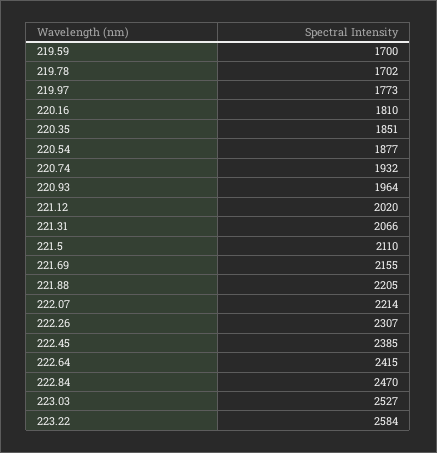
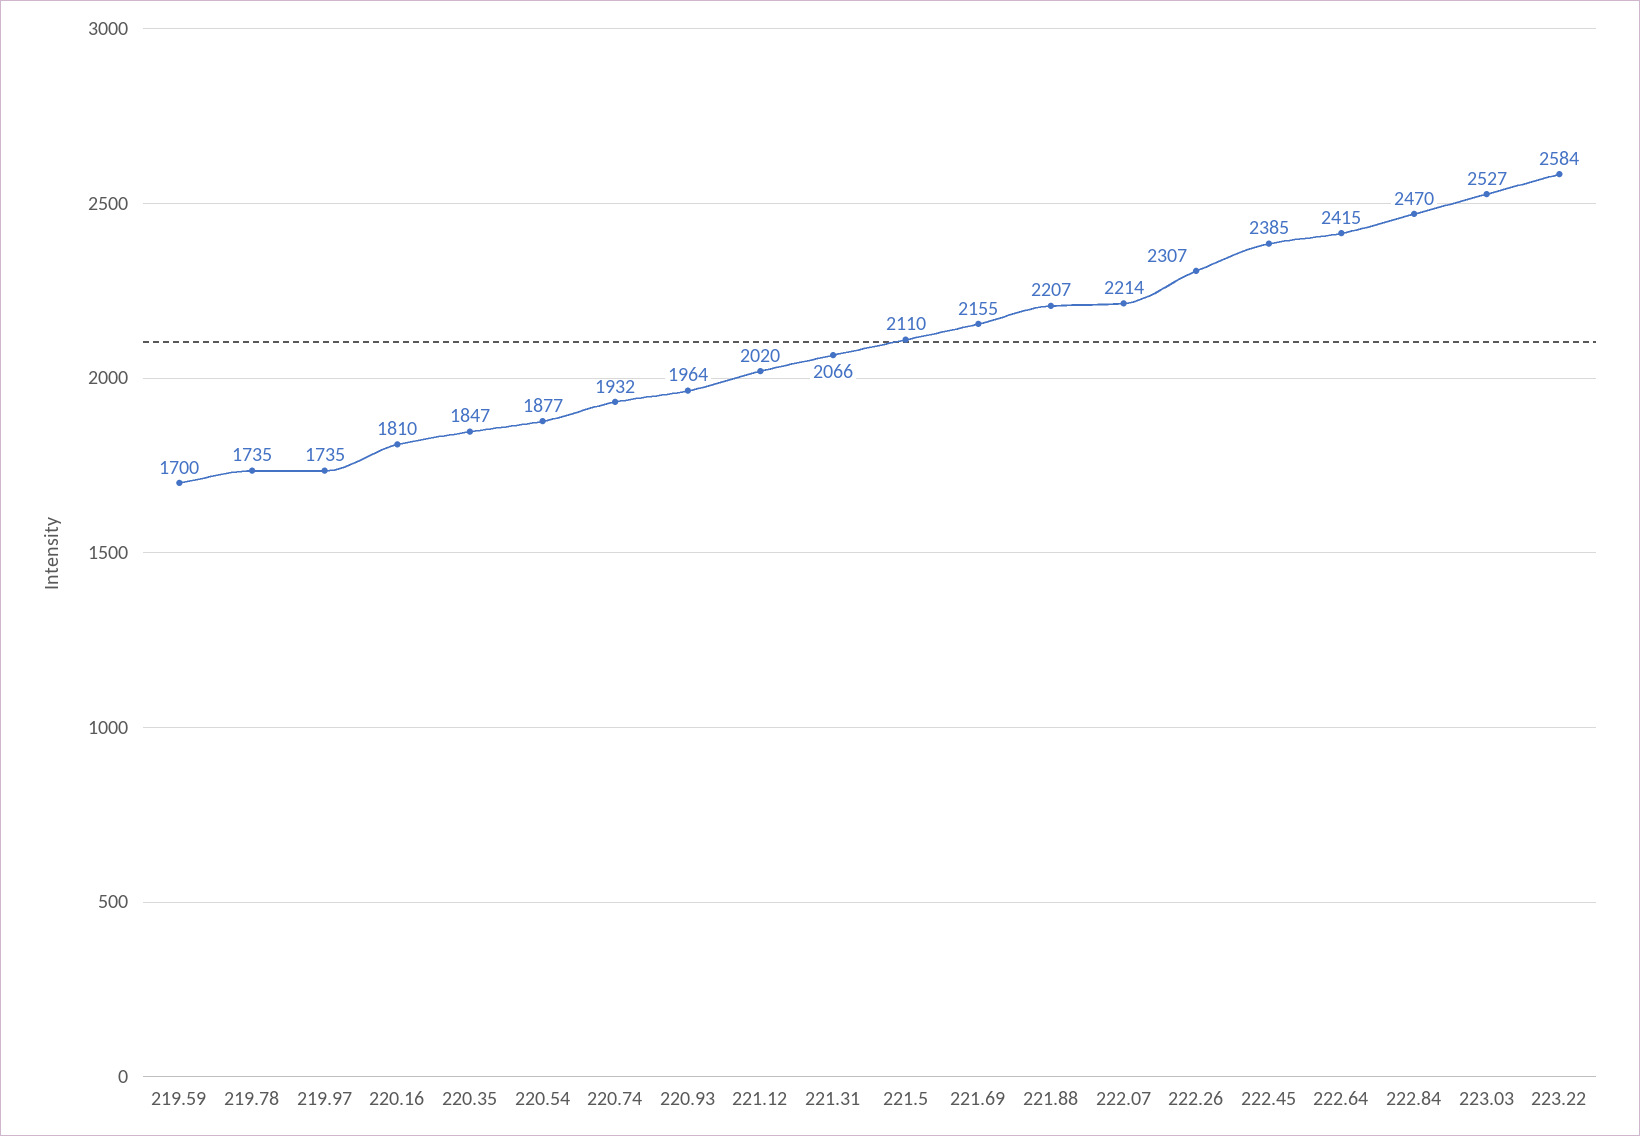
219.78: 1702 -> 1735
219.97: 1773 -> 1735
220.35: 1851 -> 1847
221.88: 2205 -> 2207

